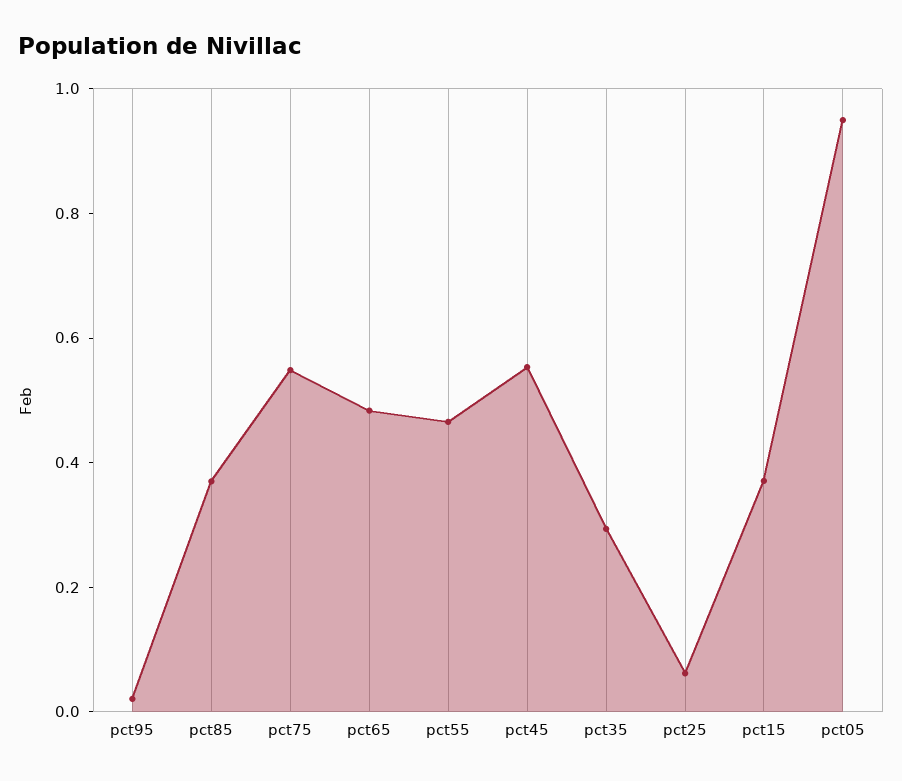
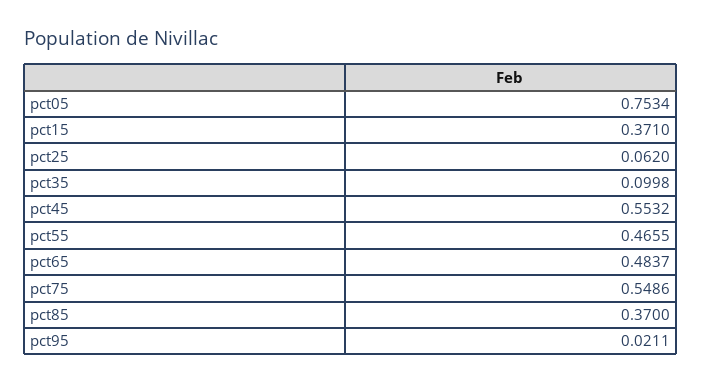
pct35: 0.3 -> 0.0998
pct05: 0.95 -> 0.7534

